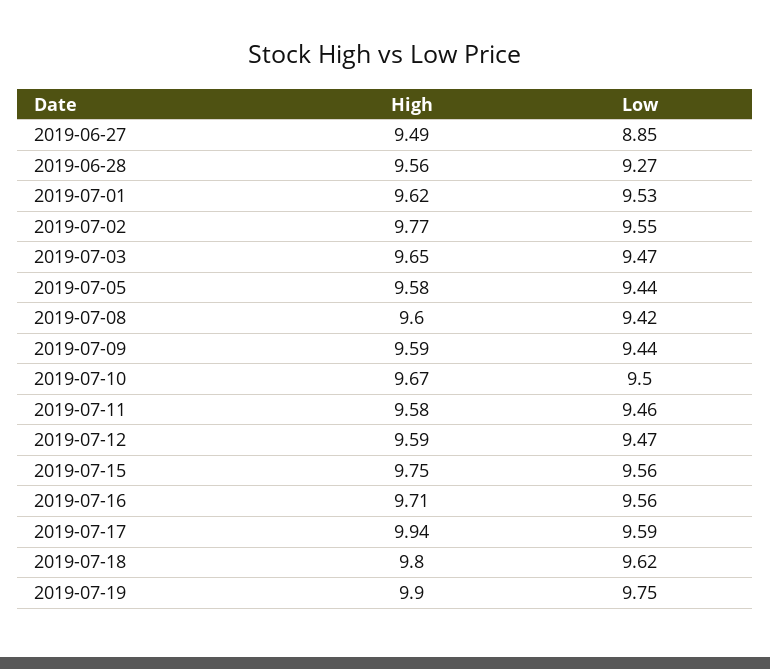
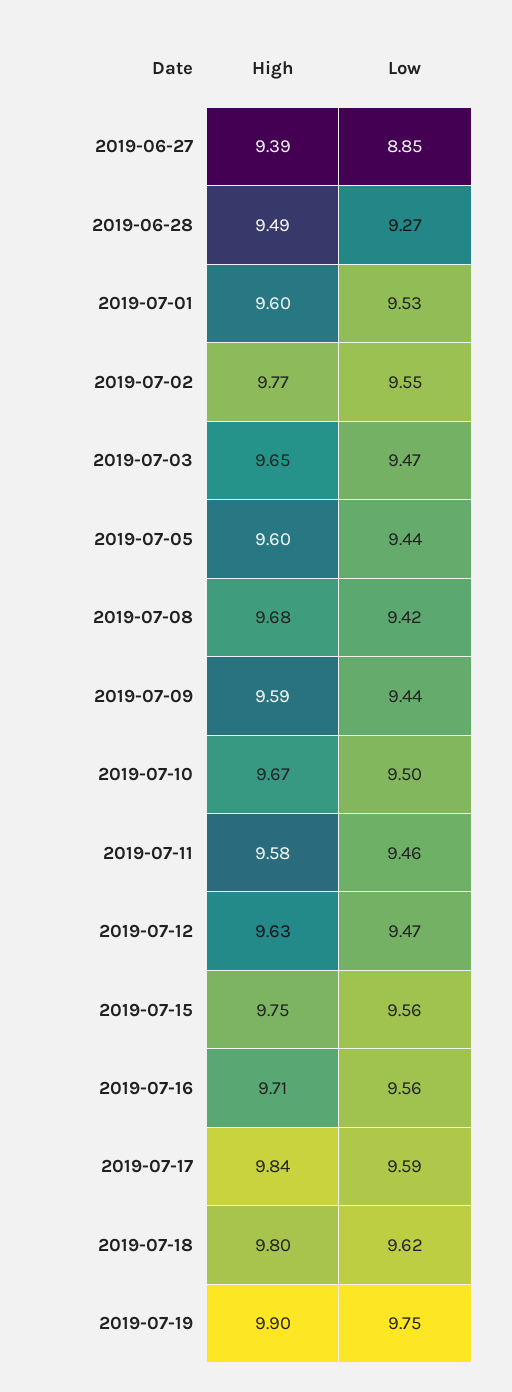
High, 2019-06-27: 9.49 -> 9.39
High, 2019-06-28: 9.56 -> 9.49
High, 2019-07-01: 9.62 -> 9.6
High, 2019-07-05: 9.58 -> 9.6
High, 2019-07-08: 9.6 -> 9.68
High, 2019-07-12: 9.59 -> 9.63
High, 2019-07-17: 9.94 -> 9.84

